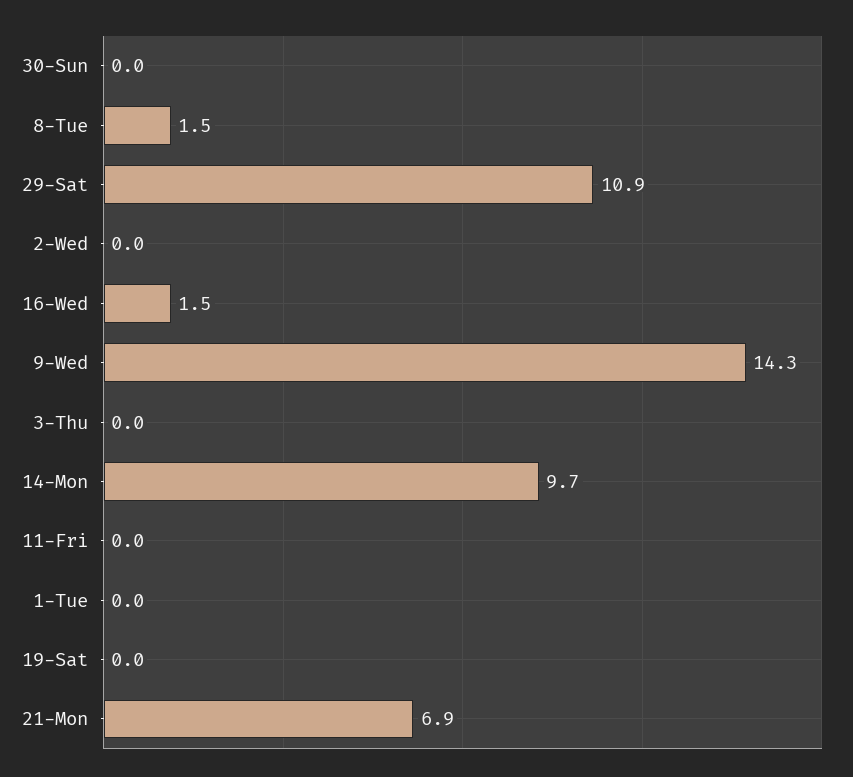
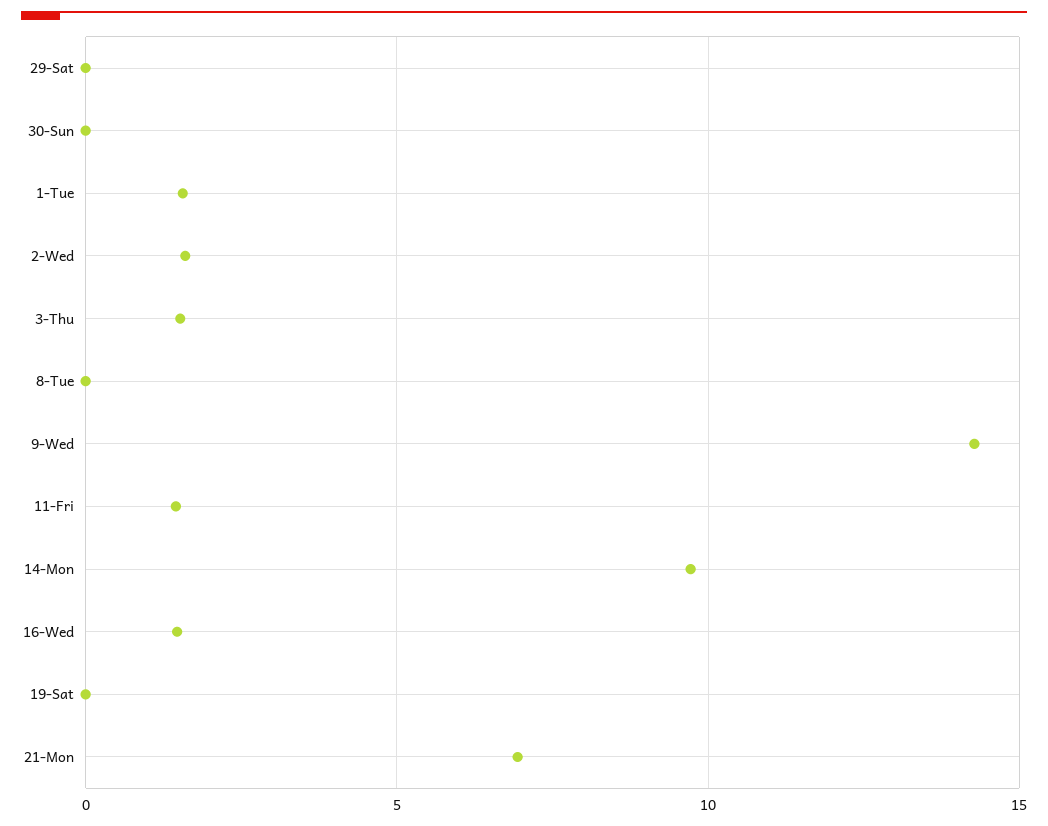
8-Tue: 1.5 -> 0
29-Sat: 10.9 -> 0
2-Wed: 0 -> 1.5
3-Thu: 0 -> 1.5
11-Fri: 0 -> 1.5
1-Tue: 0 -> 1.5

